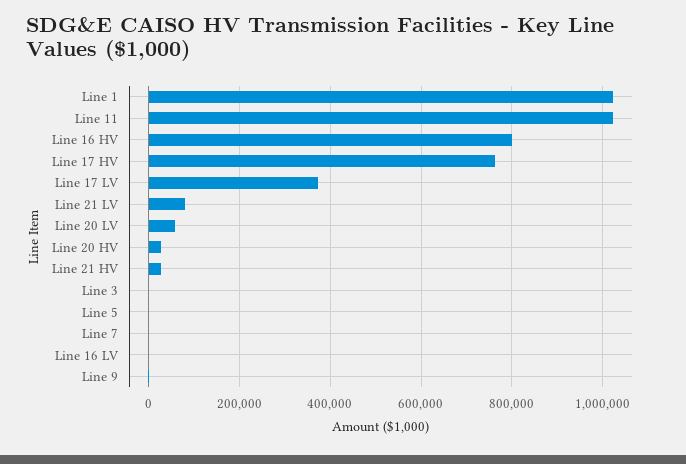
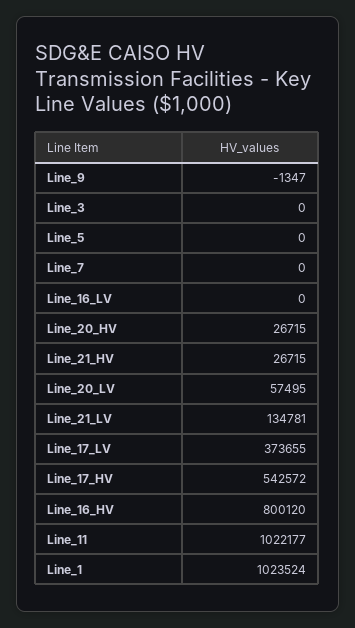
Line 17 HV: 760000 -> 542572
Line 21 LV: 80000 -> 134781

